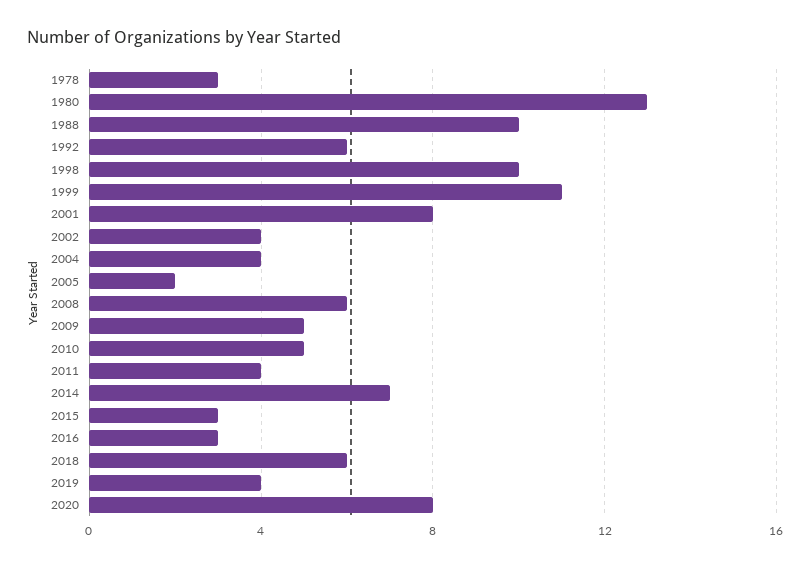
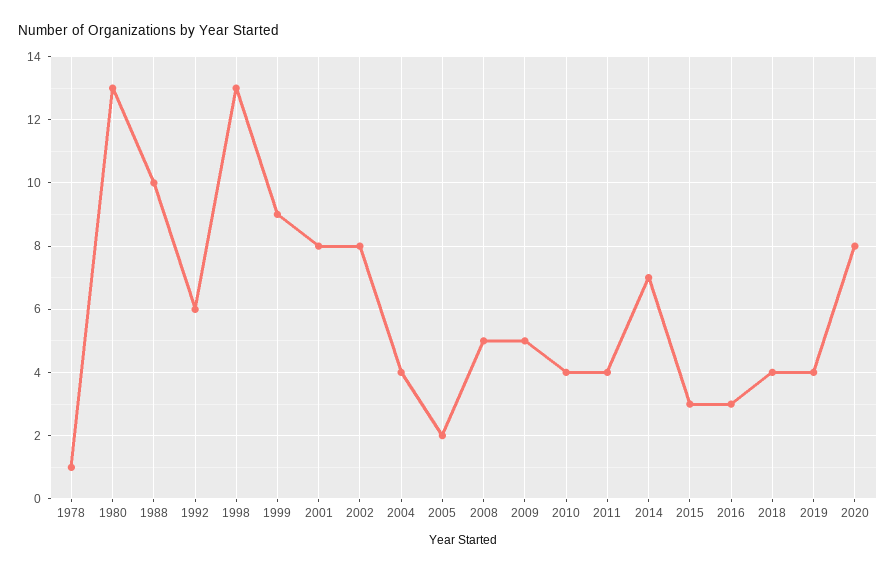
1978: 3 -> 1
1998: 10 -> 13
1999: 11 -> 9
2002: 4 -> 8
2008: 6 -> 5
2010: 5 -> 4
2018: 6 -> 4

